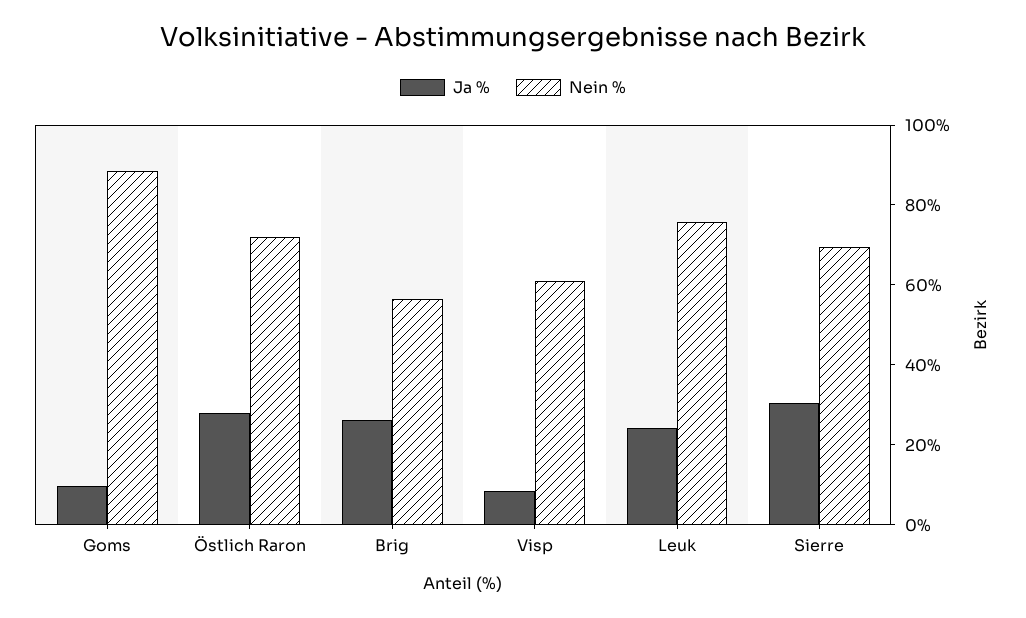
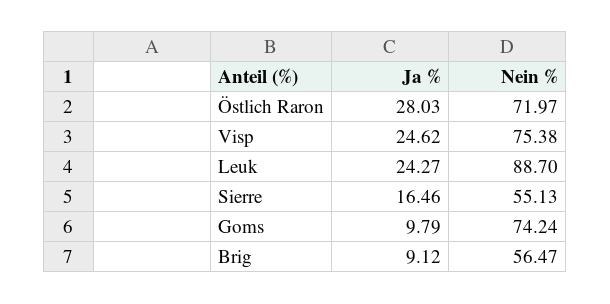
Nein %, Goms: 90 -> 74.24
Ja %, Brig: 25 -> 9.12
Ja %, Visp: 10 -> 24.62
Nein %, Visp: 60 -> 75.38
Nein %, Leuk: 75 -> 88.7
Ja %, Sierre: 30 -> 16.46
Nein %, Sierre: 70 -> 55.13

